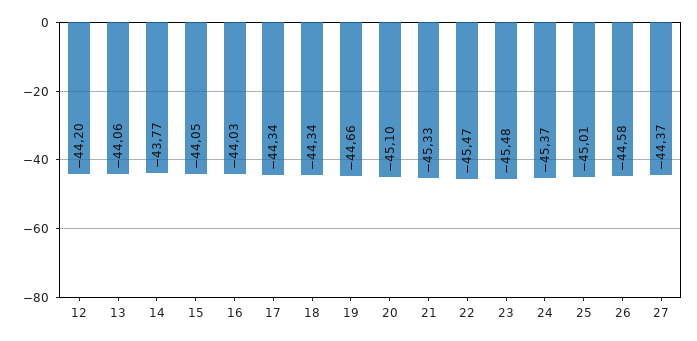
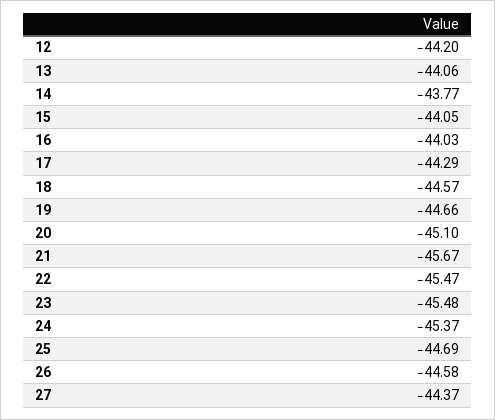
17: -44.34 -> -44.29
18: -44.34 -> -44.57
21: -45.33 -> -45.67
25: -45.01 -> -44.69

